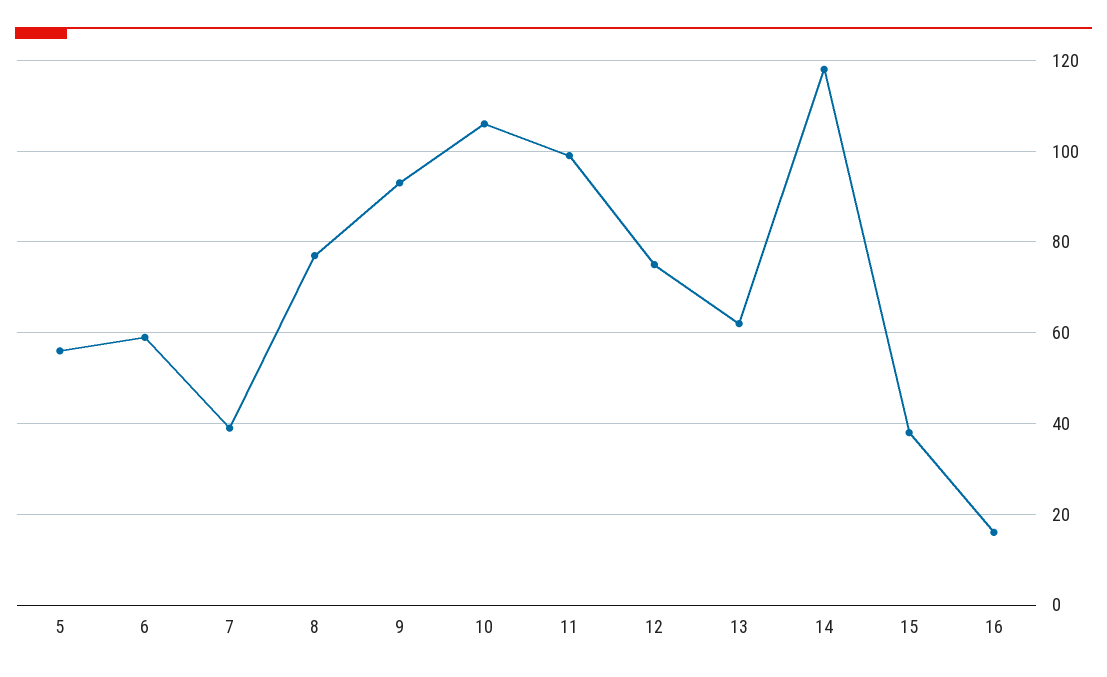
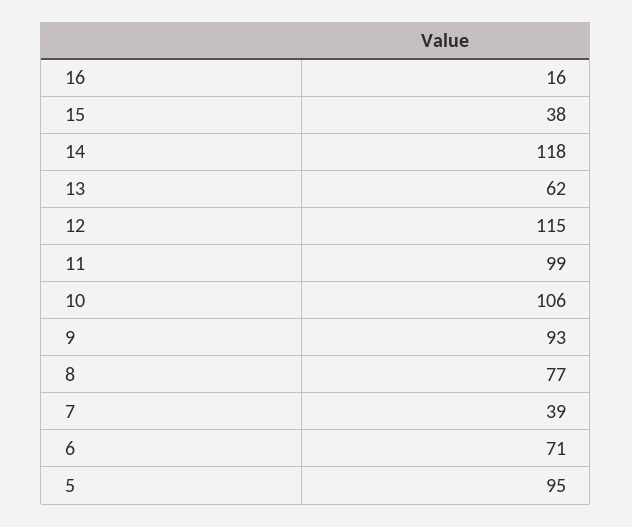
5: 55 -> 95
6: 60 -> 71
12: 75 -> 115

